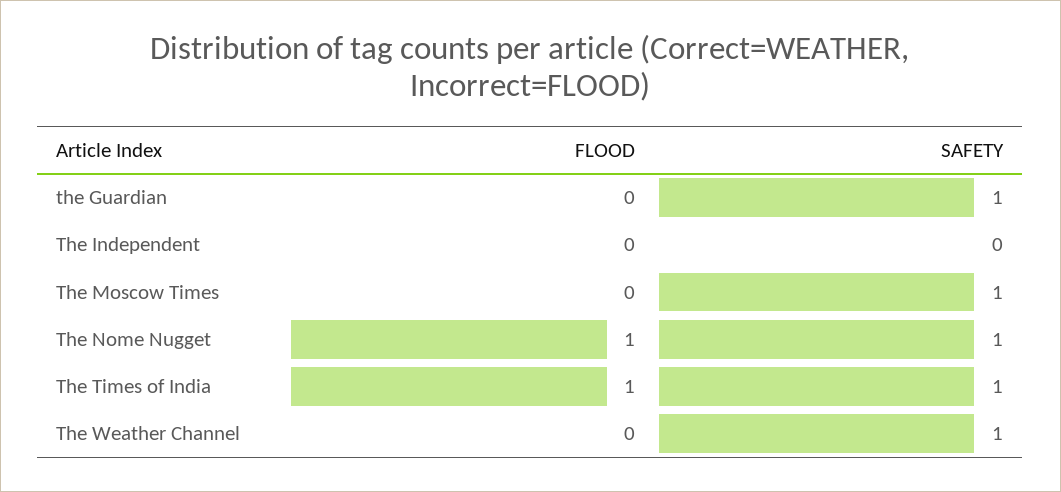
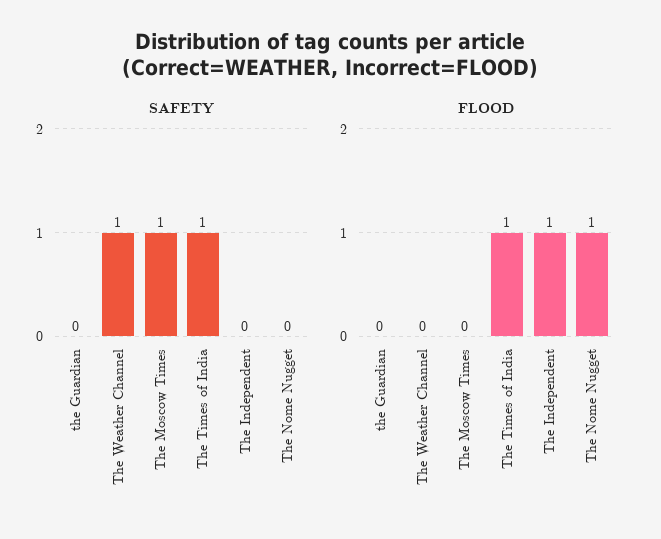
SAFETY, the Guardian: 1 -> 0
FLOOD, The Independent: 0 -> 1
SAFETY, The Nome Nugget: 1 -> 0

